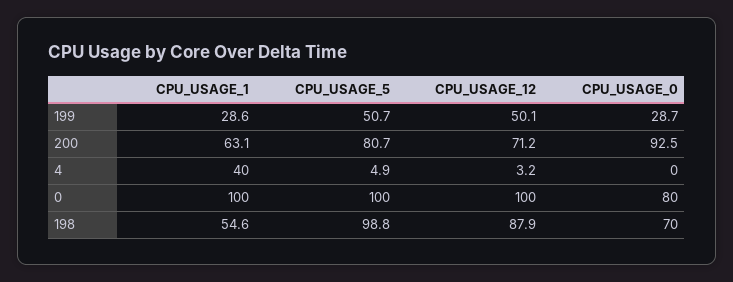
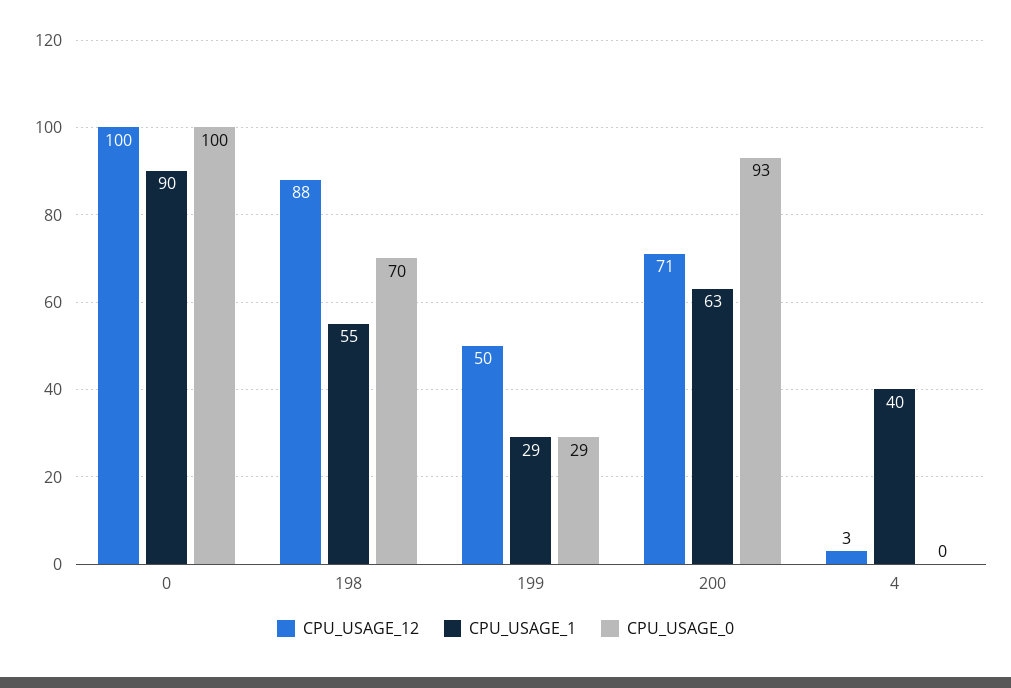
CPU_USAGE_5, 199: 50.7 -> none
CPU_USAGE_5, 200: 80.7 -> none
CPU_USAGE_5, 4: 4.9 -> none
CPU_USAGE_1, 0: 100 -> 90
CPU_USAGE_5, 0: 100 -> none
CPU_USAGE_0, 0: 80 -> 100
CPU_USAGE_5, 198: 98.8 -> none

